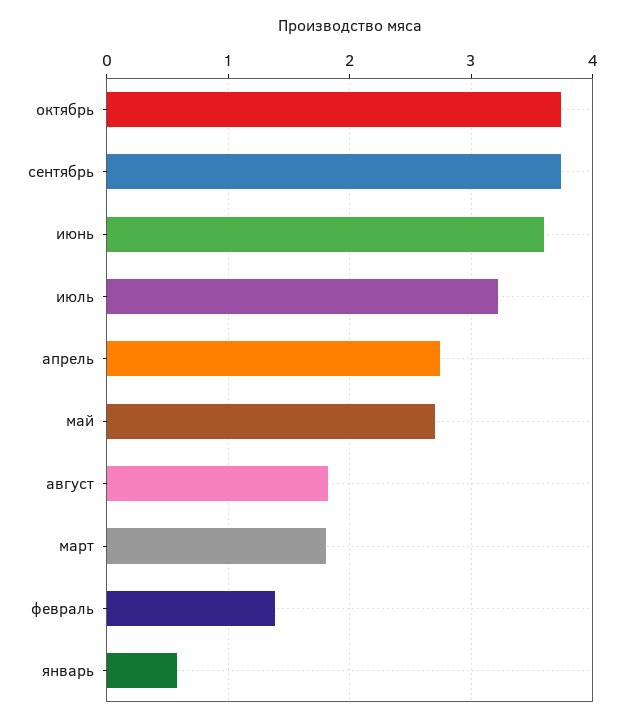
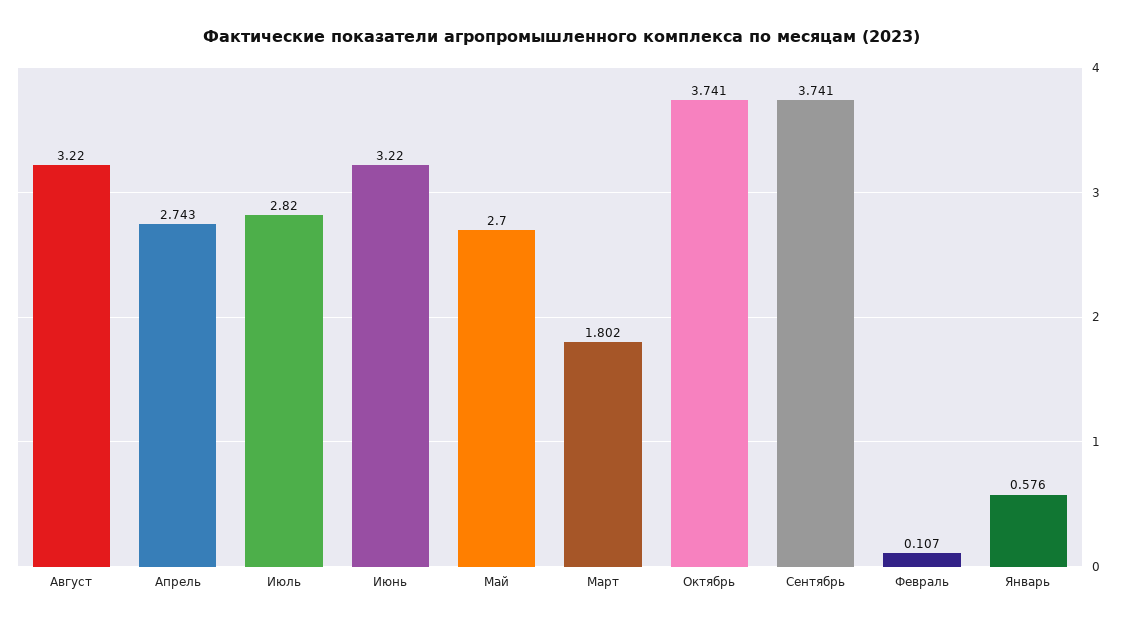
июнь: 3.6 -> 3.22
июль: 3.2 -> 2.82
август: 1.8 -> 3.22
февраль: 1.4 -> 0.107

